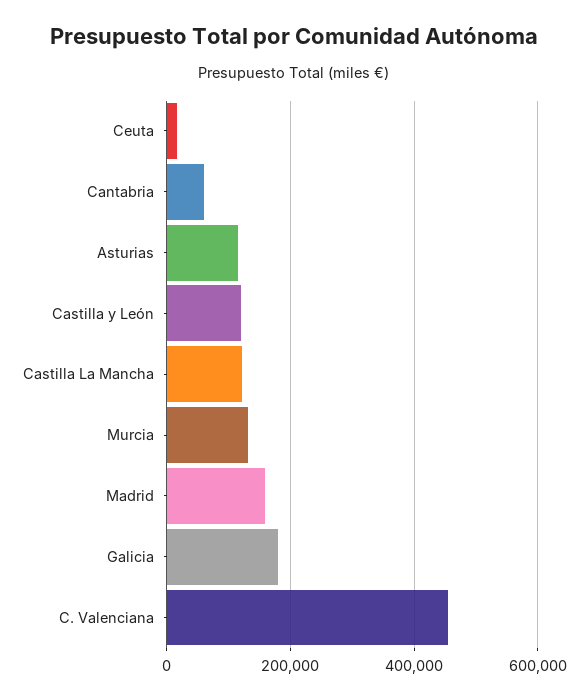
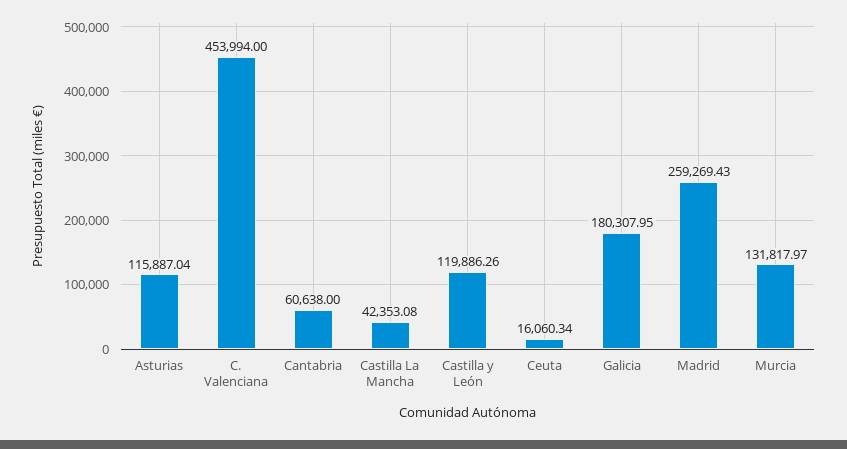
Castilla La Mancha: 120000 -> 42353.08
Madrid: 160000 -> 259269.43

